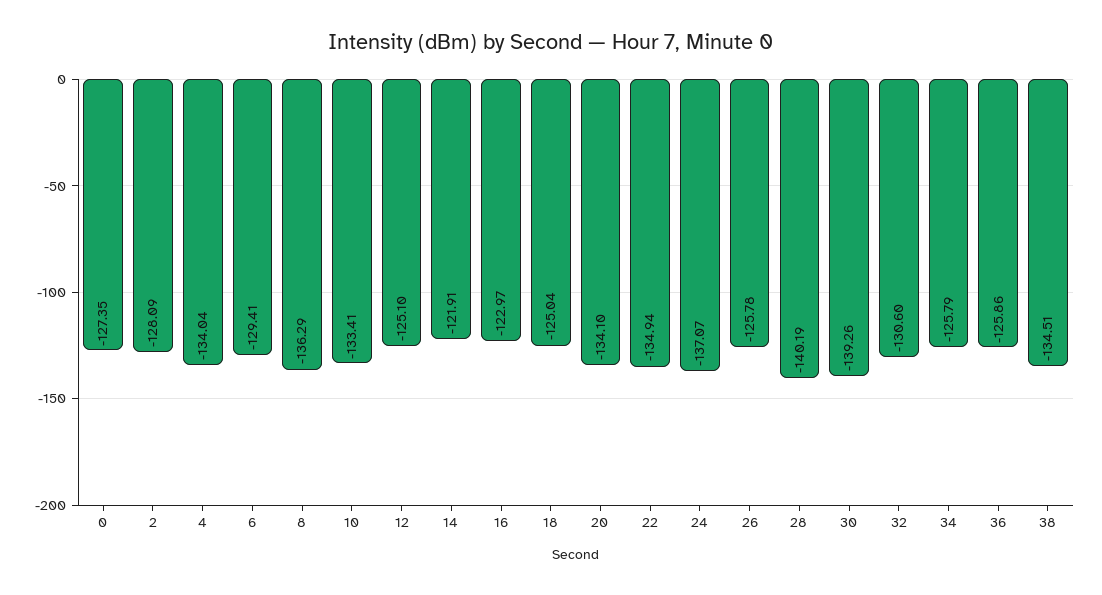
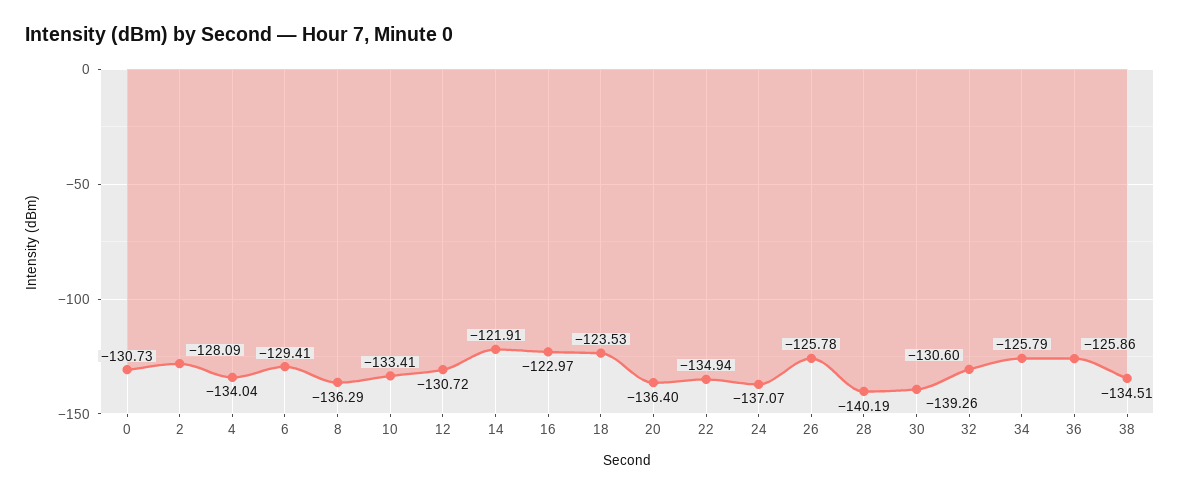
0: -127.35 -> -130.73
12: -125.1 -> -130.72
18: -125.04 -> -123.53
20: -134.1 -> -136.4

